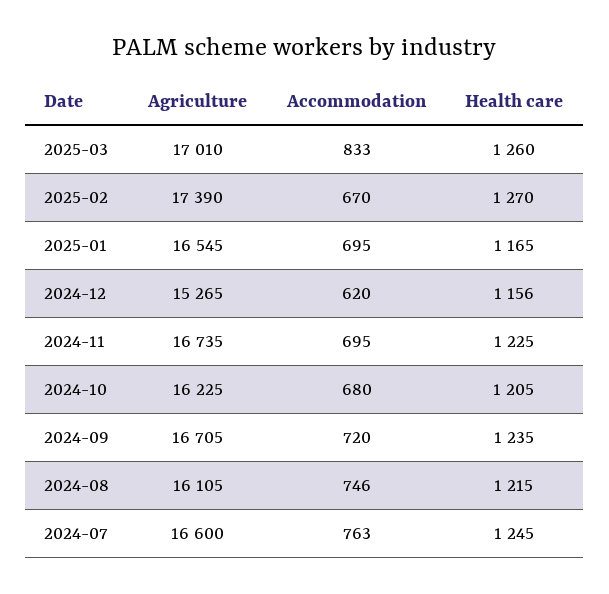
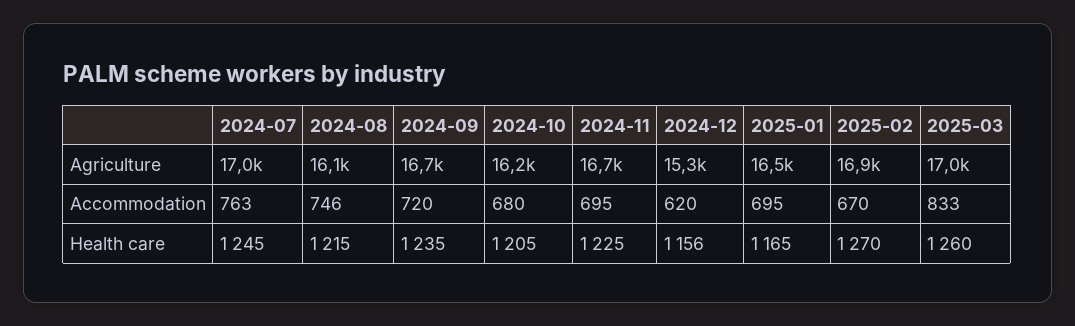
Agriculture, 2025-02: 17390 -> 16900
Agriculture, 2024-07: 16600 -> 17000

